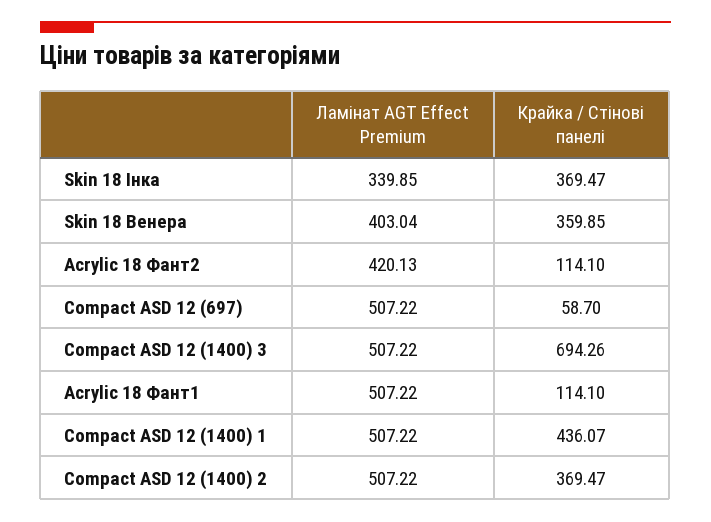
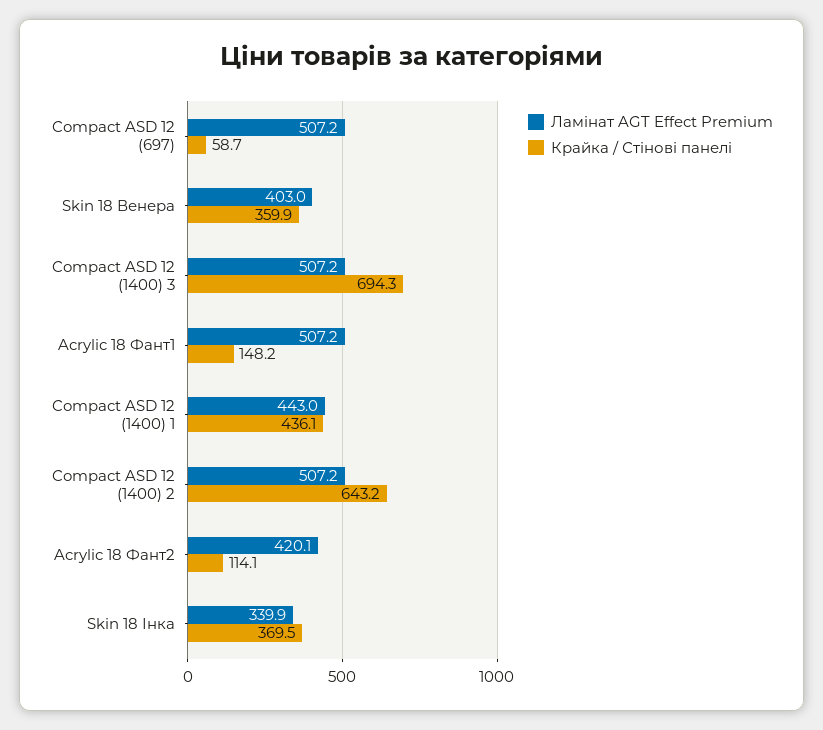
Крайка / Стінові панелі, Acrylic 18 Фант1: 114.1 -> 148.2
Ламінат AGT Effect Premium, Compact ASD 12 (1400) 1: 507.22 -> 443
Крайка / Стінові панелі, Compact ASD 12 (1400) 2: 369.47 -> 643.2

